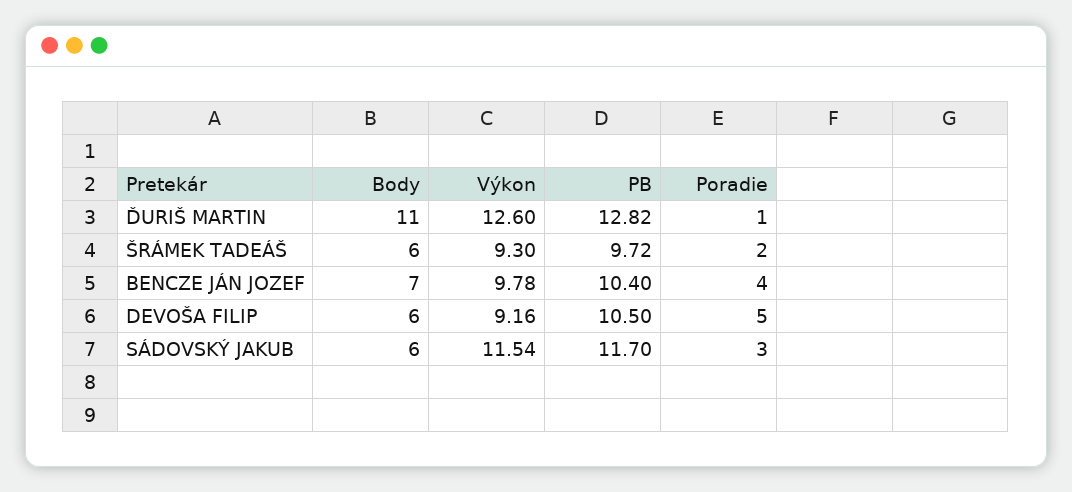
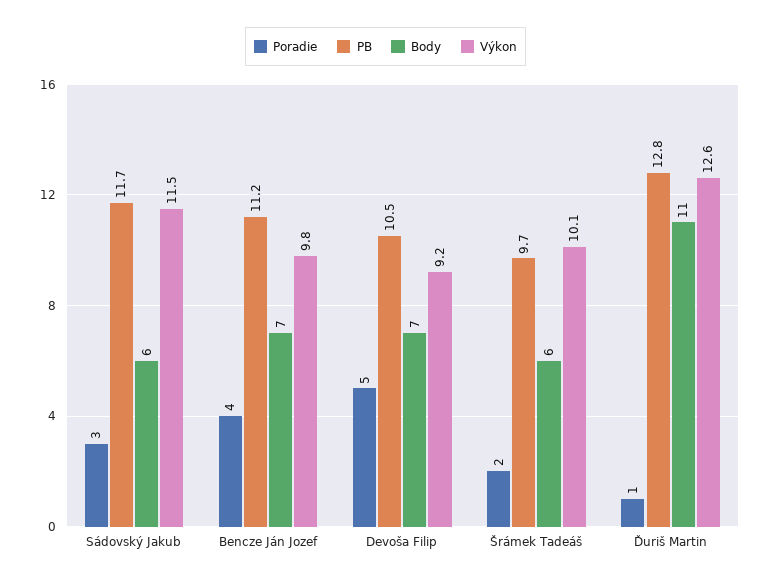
Výkon, ŠRÁMEK TADEÁŠ: 9.3 -> 10.1
PB, BENCZE JÁN JOZEF: 10.4 -> 11.2
Body, DEVOŠA FILIP: 6 -> 7

